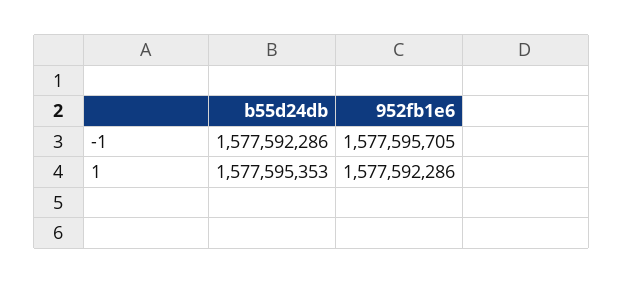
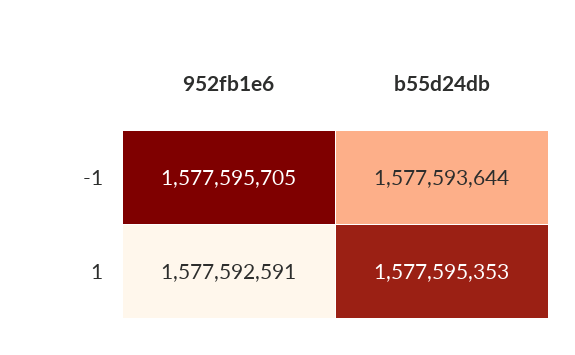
b55d24db, -1: 1577592286 -> 1577593644
952fb1e6, 1: 1577592286 -> 1577592591

